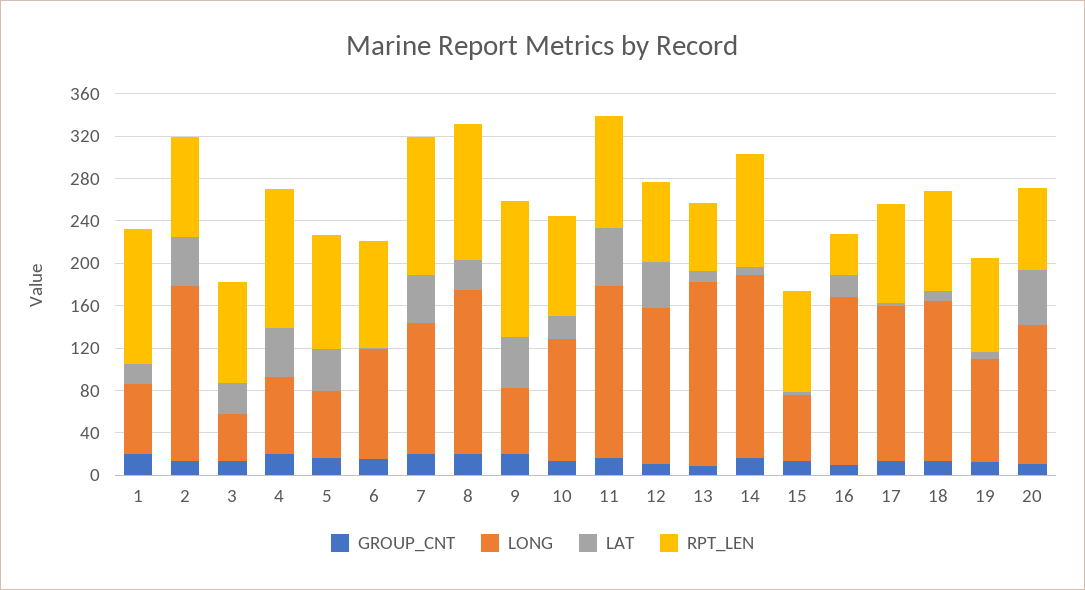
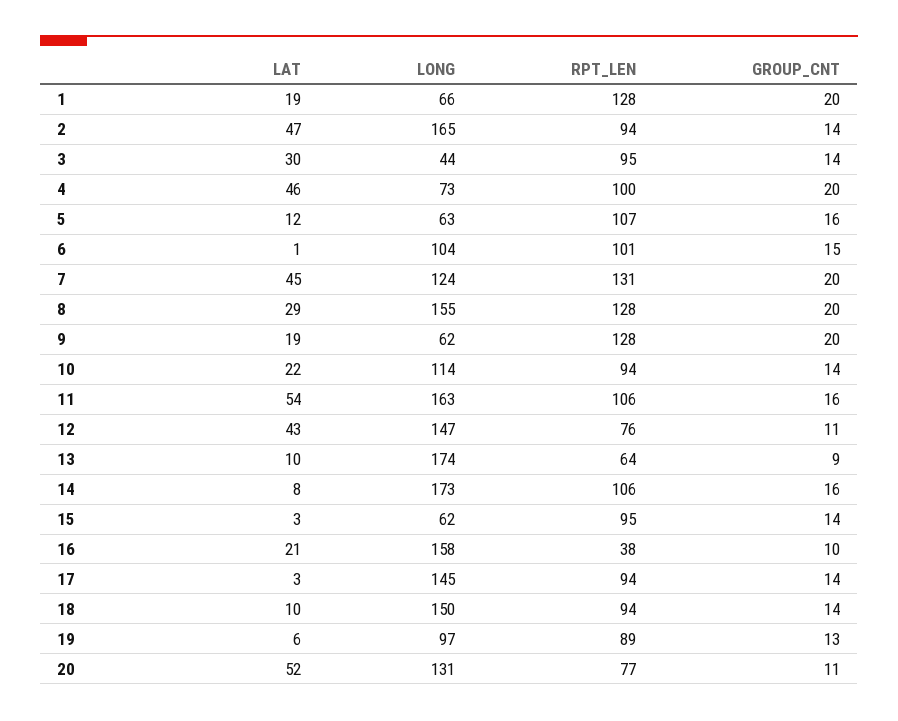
RPT_LEN, 4: 130 -> 100
LAT, 5: 40 -> 12
LAT, 9: 50 -> 19

